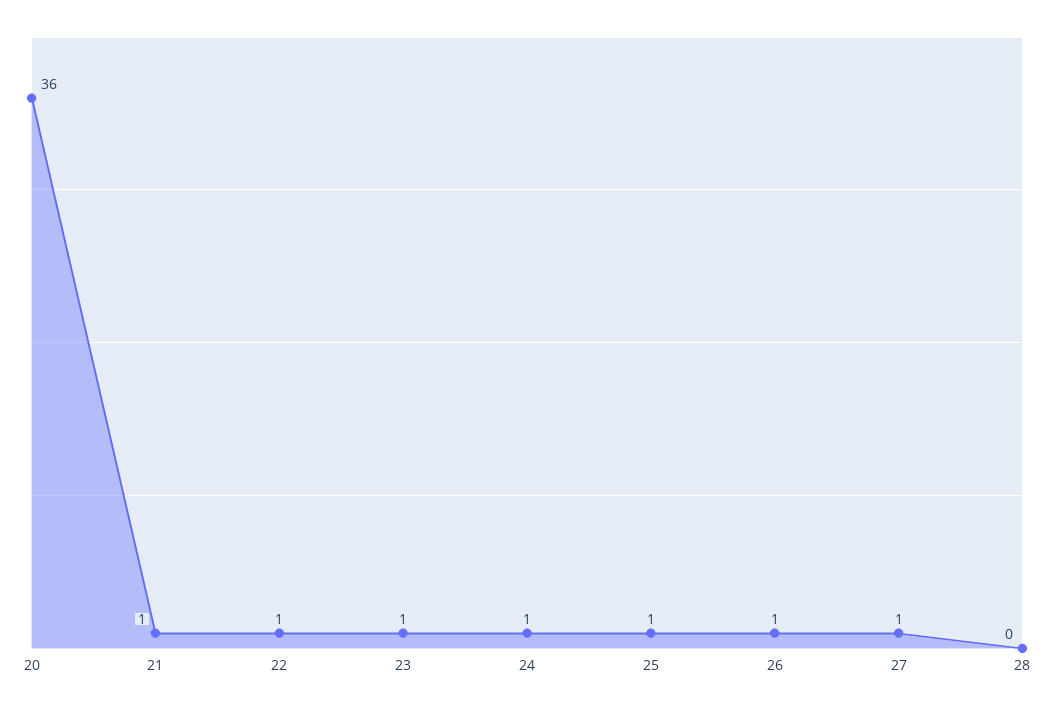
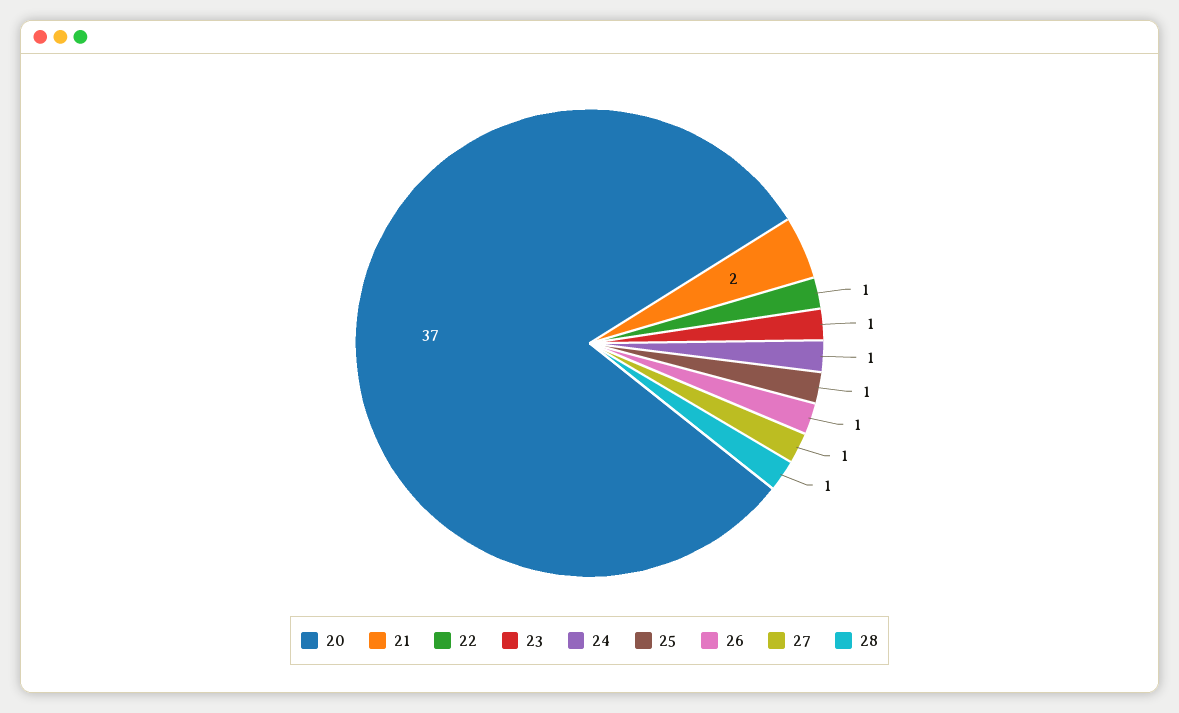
20: 36 -> 37
21: 1 -> 2
28: 0 -> 1

